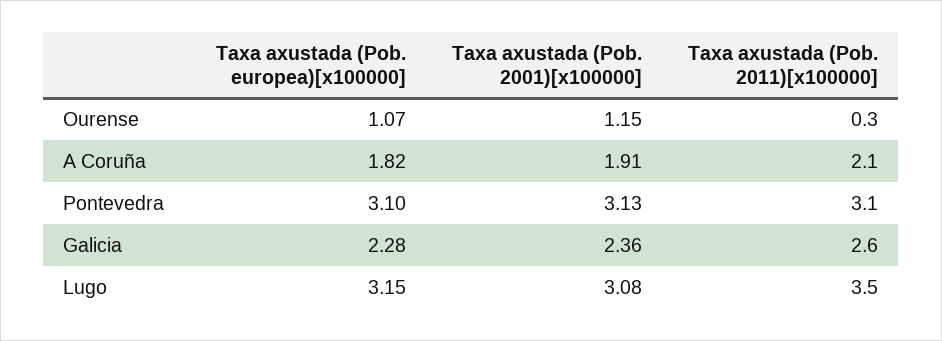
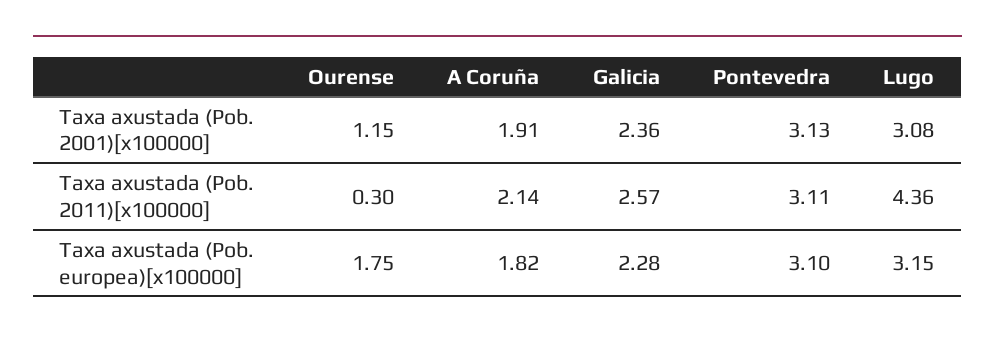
Taxa axustada (Pob. europea)[x100000], Ourense: 1.07 -> 1.75
Taxa axustada (Pob. 2011)[x100000], Lugo: 3.5 -> 4.36

